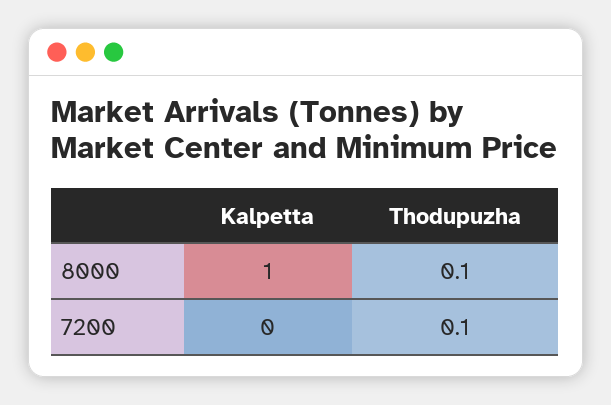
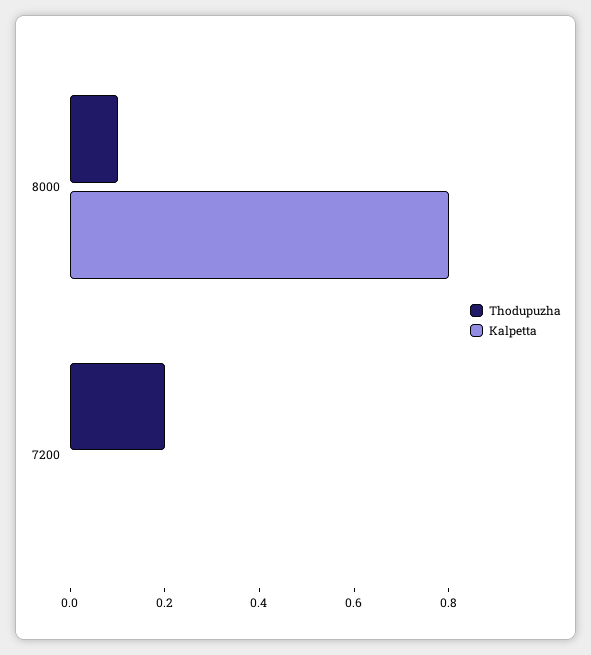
Kalpetta, 8000: 1 -> 0.8
Thodupuzha, 7200: 0.1 -> 0.2

